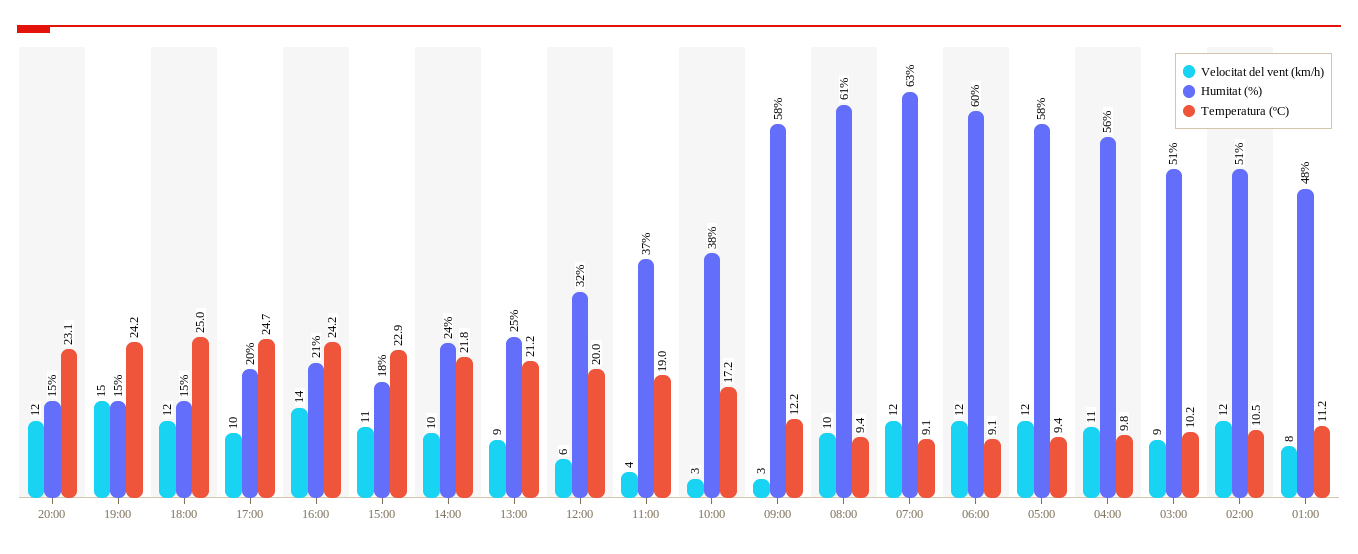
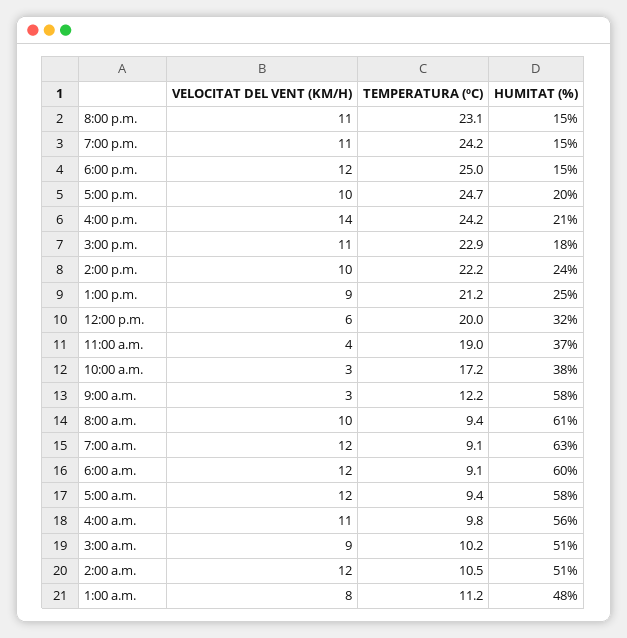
Velocitat del vent (km/h), 20:00: 12 -> 11
Velocitat del vent (km/h), 19:00: 15 -> 11
Temperatura (ºC), 14:00: 21.8 -> 22.2

